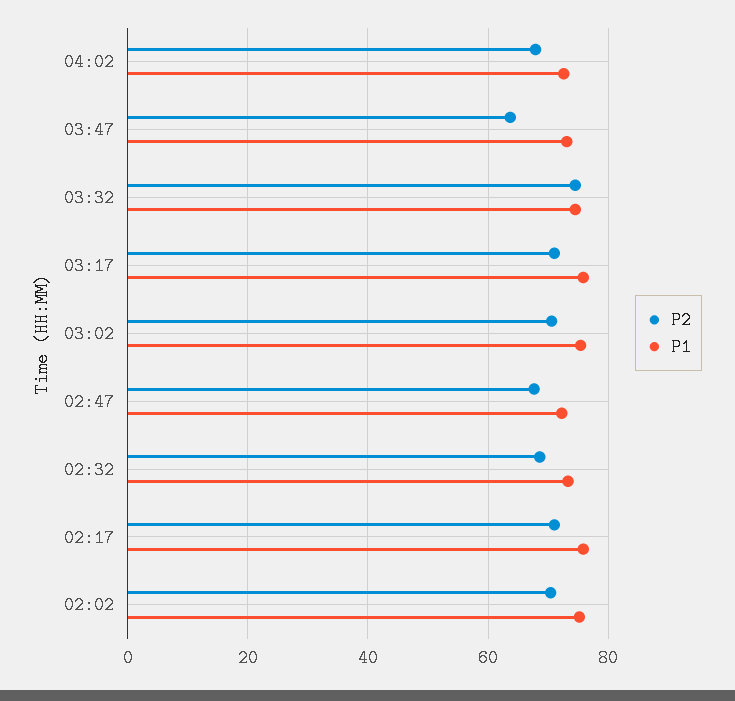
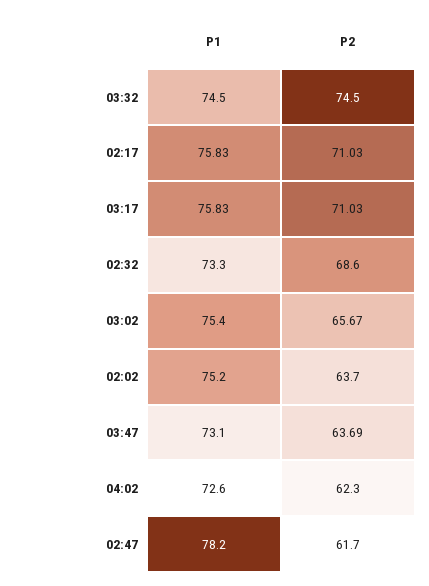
P2, 04:02: 68 -> 62.3
P2, 03:02: 70 -> 65.67
P2, 02:47: 68 -> 61.7
P1, 02:47: 72 -> 78.2
P2, 02:02: 70 -> 63.7

